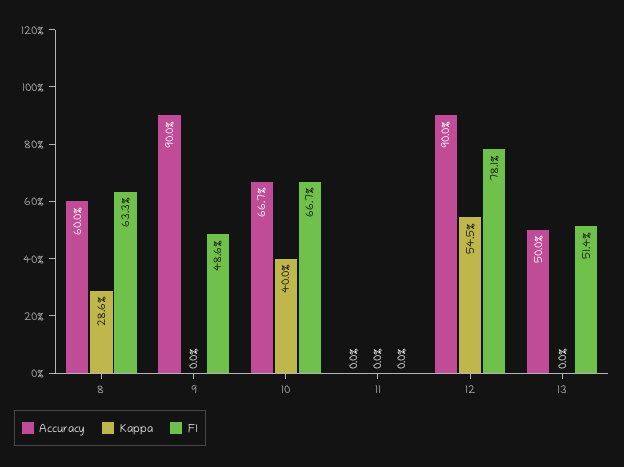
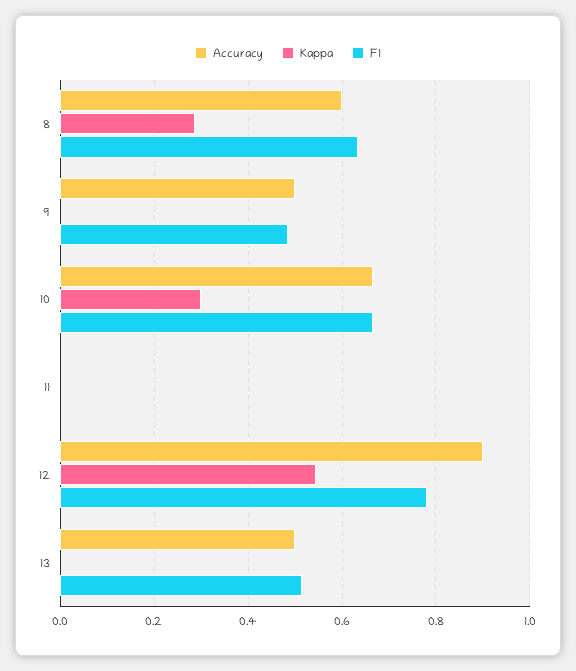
Accuracy, 9: 0.9 -> 0.5
Kappa, 10: 0.4 -> 0.3

